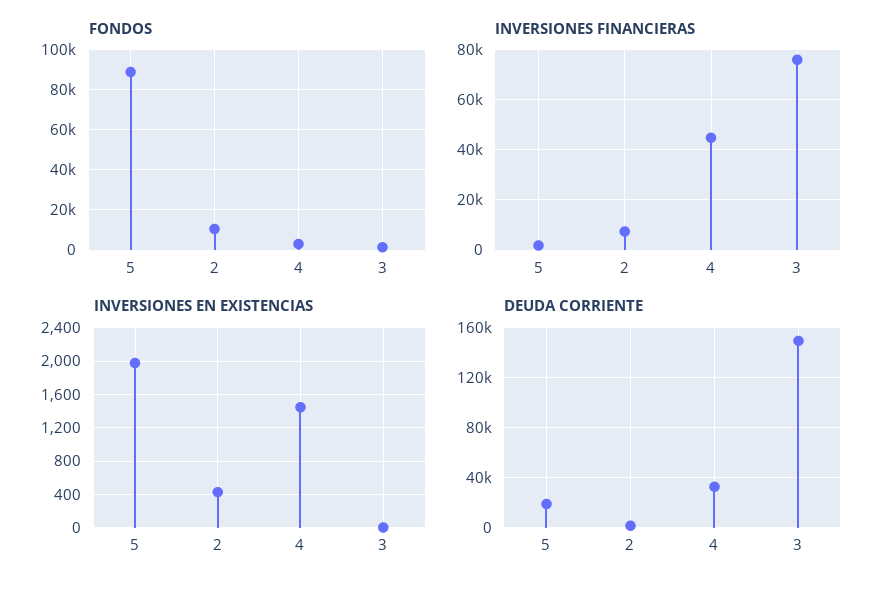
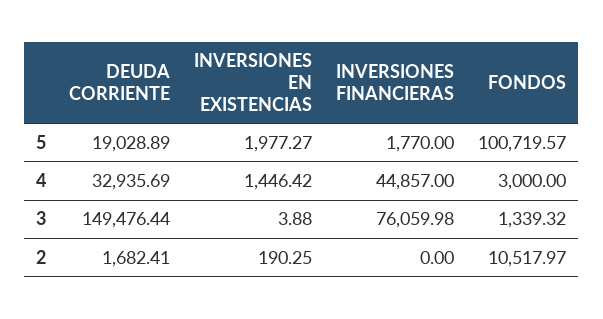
FONDOS, 5: 90000 -> 100719.57
INVERSIONES FINANCIERAS, 2: 7500 -> 0
INVERSIONES EN EXISTENCIAS, 2: 400 -> 190.25

